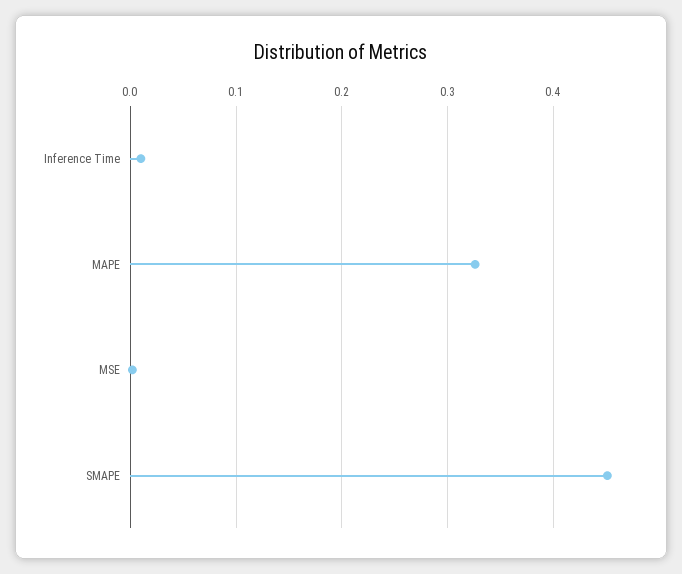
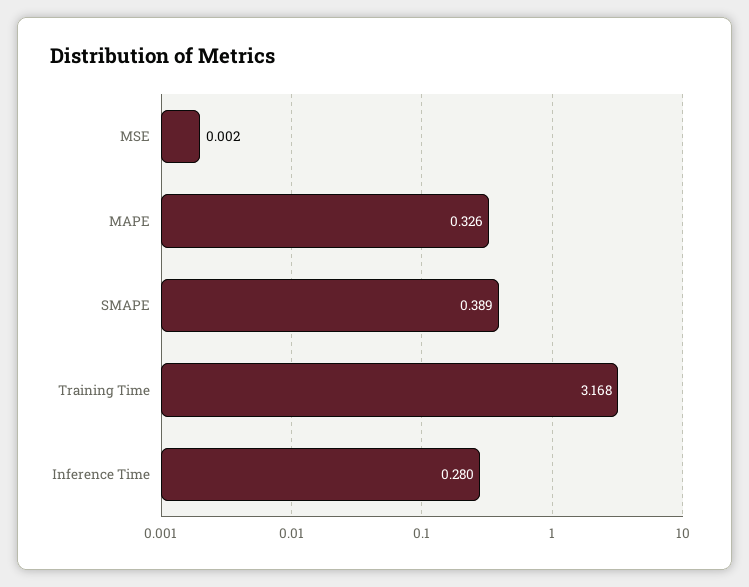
Inference Time: 0.01 -> 0.28
SMAPE: 0.45 -> 0.389
Training Time: none -> 3.168

